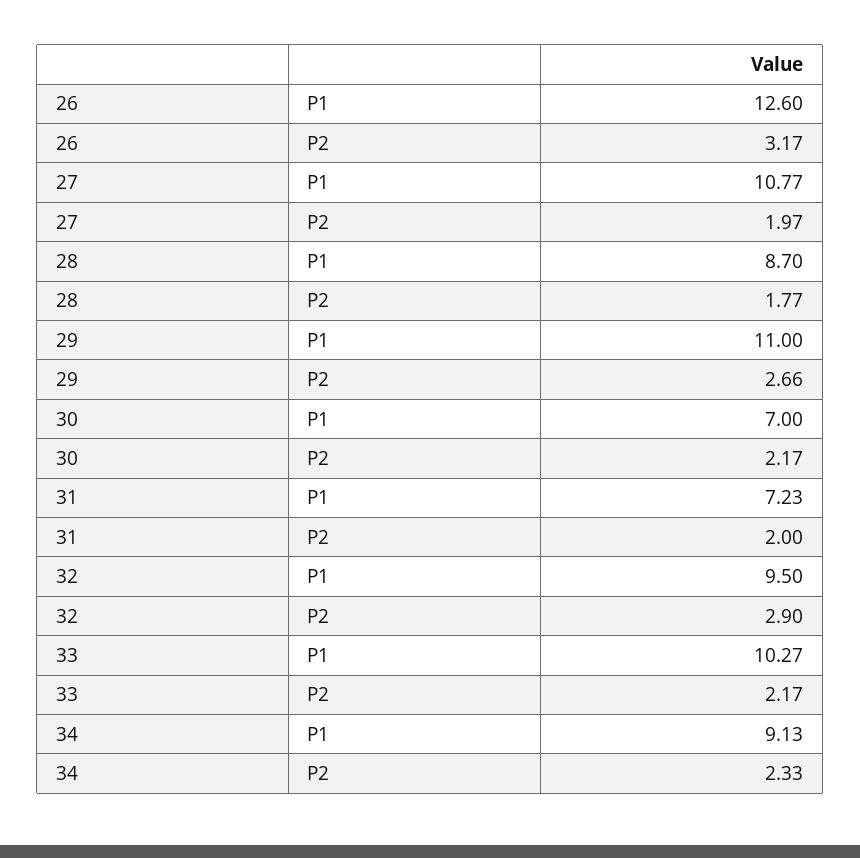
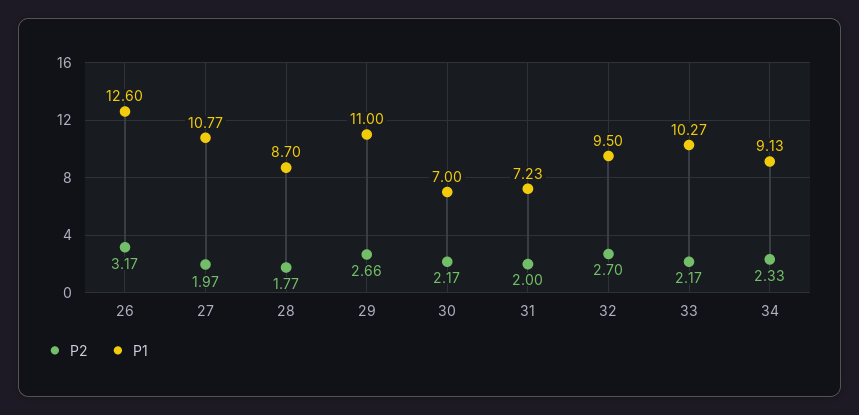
P2, 32: 2.9 -> 2.7

